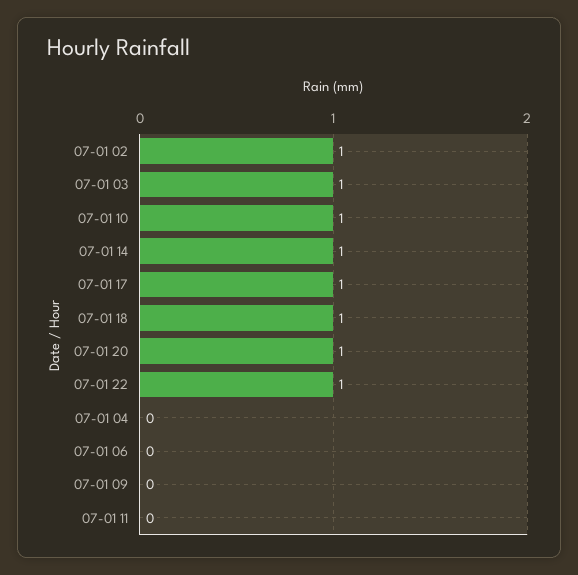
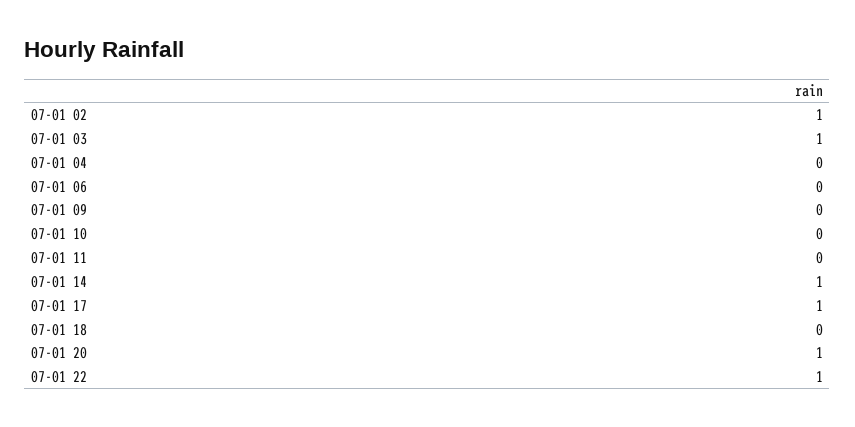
07-01 10: 1 -> 0
07-01 18: 1 -> 0

